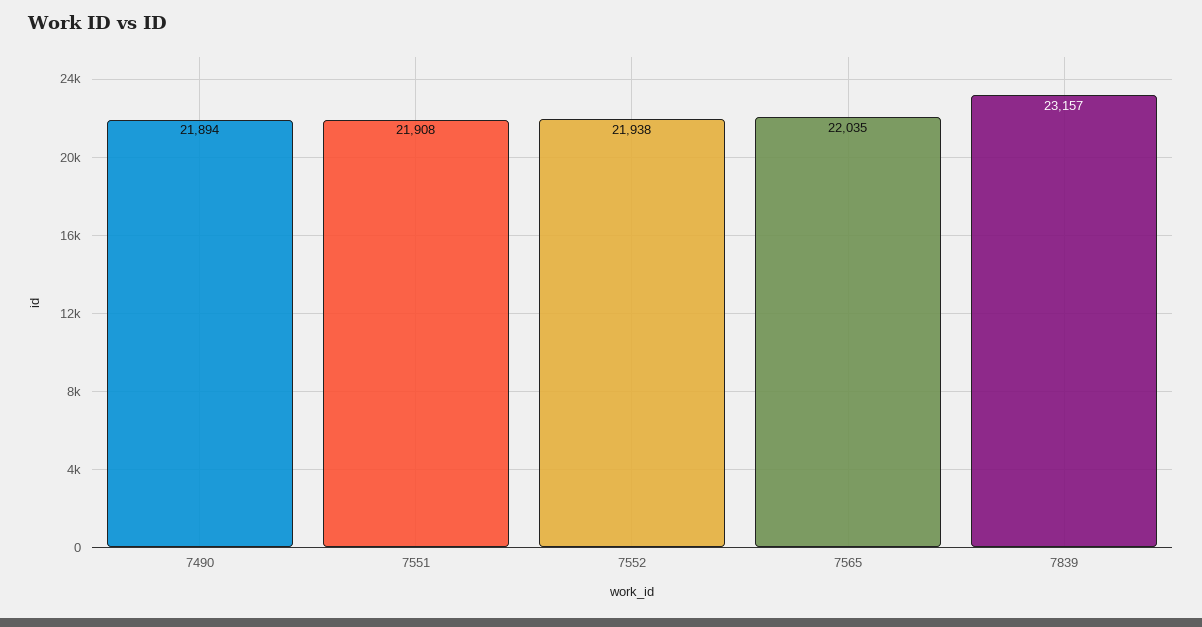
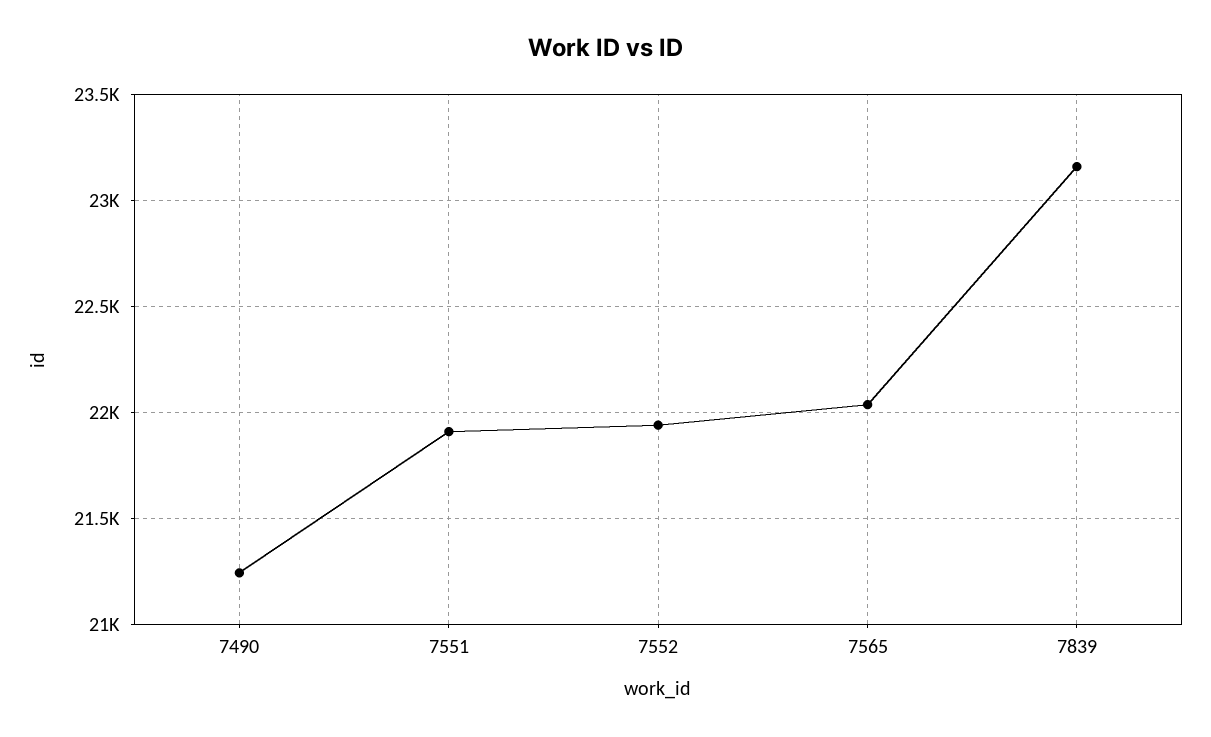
7490: 21894 -> 21250

